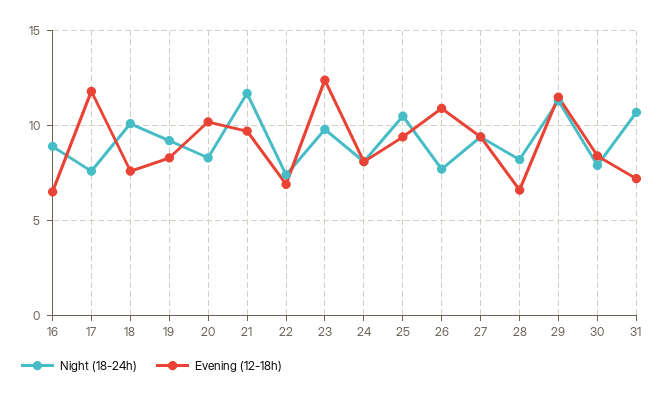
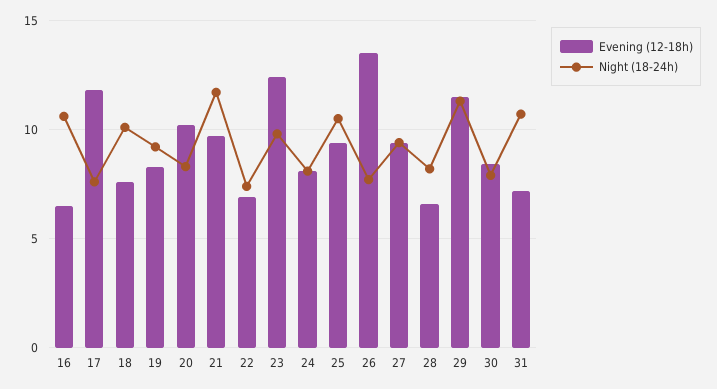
Night (18-24h), 16: 9 -> 10.5
Evening (12-18h), 26: 11 -> 13.5

